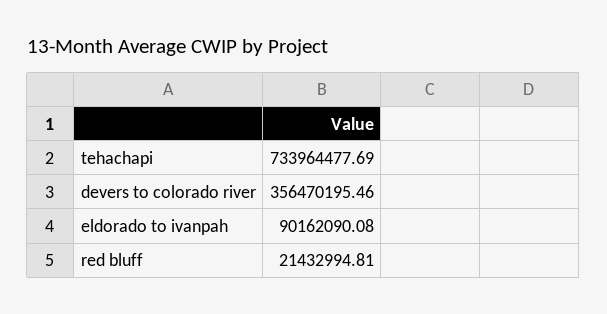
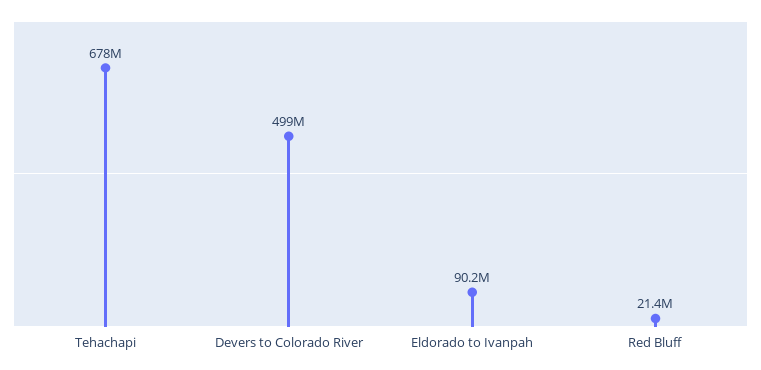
tehachapi: 733964477.69 -> 678000000
devers to colorado river: 356470195.46 -> 499000000

